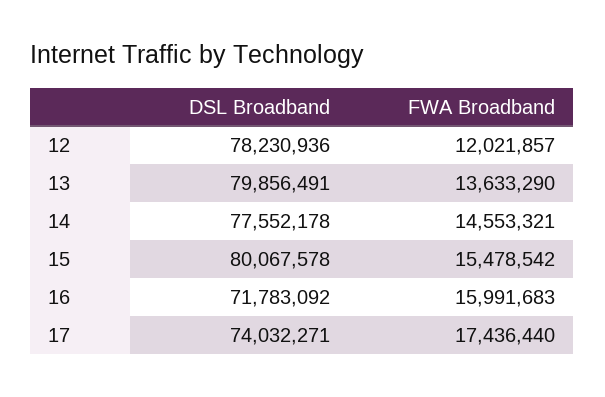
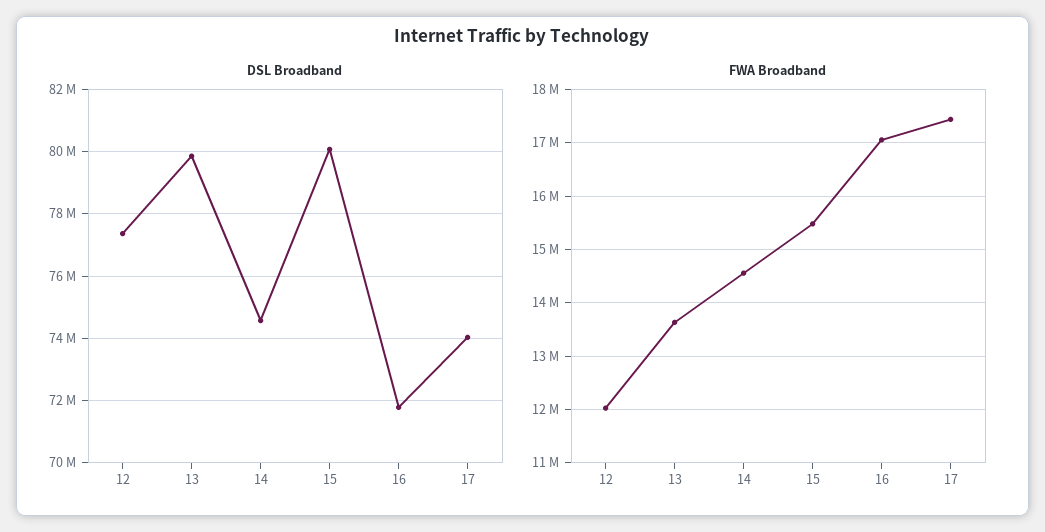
DSL Broadband, 12: 78230936 -> 77400000
DSL Broadband, 14: 77552178 -> 74600000
FWA Broadband, 16: 15991683 -> 17000000

